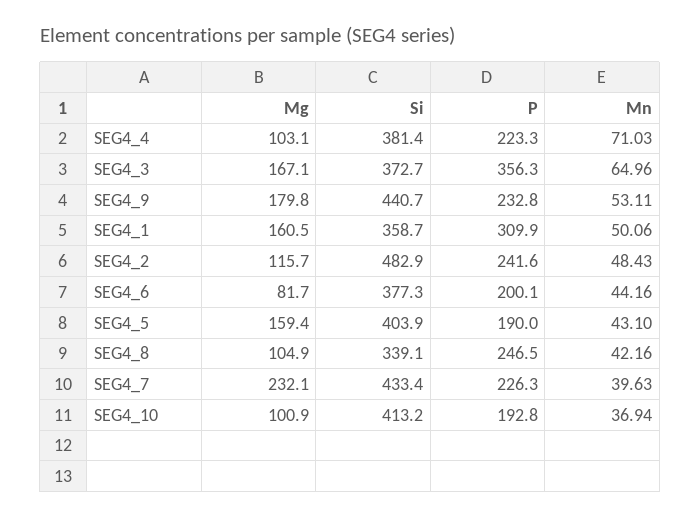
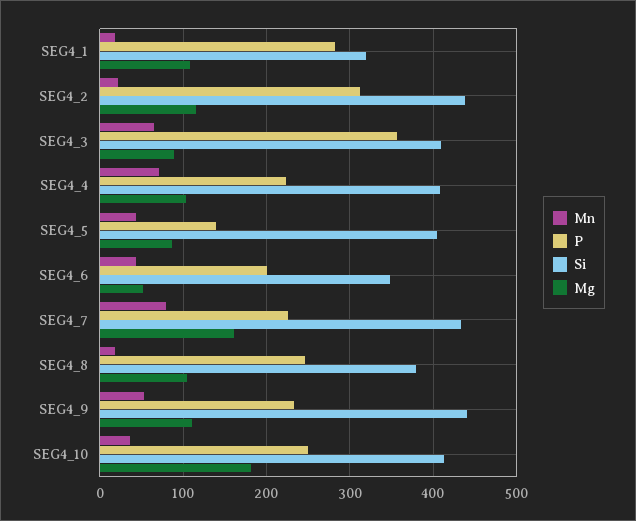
Si, SEG4_4: 381.4 -> 410
Mg, SEG4_3: 167.1 -> 90
Si, SEG4_3: 372.7 -> 410
Mg, SEG4_9: 179.8 -> 110
Mg, SEG4_1: 160.5 -> 110
Si, SEG4_1: 358.7 -> 320
P, SEG4_1: 309.9 -> 280
Mn, SEG4_1: 50.06 -> 20
Si, SEG4_2: 482.9 -> 440
P, SEG4_2: 241.6 -> 310
Mn, SEG4_2: 48.43 -> 20
Mg, SEG4_6: 81.7 -> 50
Si, SEG4_6: 377.3 -> 350
Mg, SEG4_5: 159.4 -> 90
P, SEG4_5: 190 -> 140
Si, SEG4_8: 339.1 -> 380
Mn, SEG4_8: 42.16 -> 20
Mg, SEG4_7: 232.1 -> 160
Mn, SEG4_7: 39.63 -> 80
Mg, SEG4_10: 100.9 -> 180
P, SEG4_10: 192.8 -> 250

